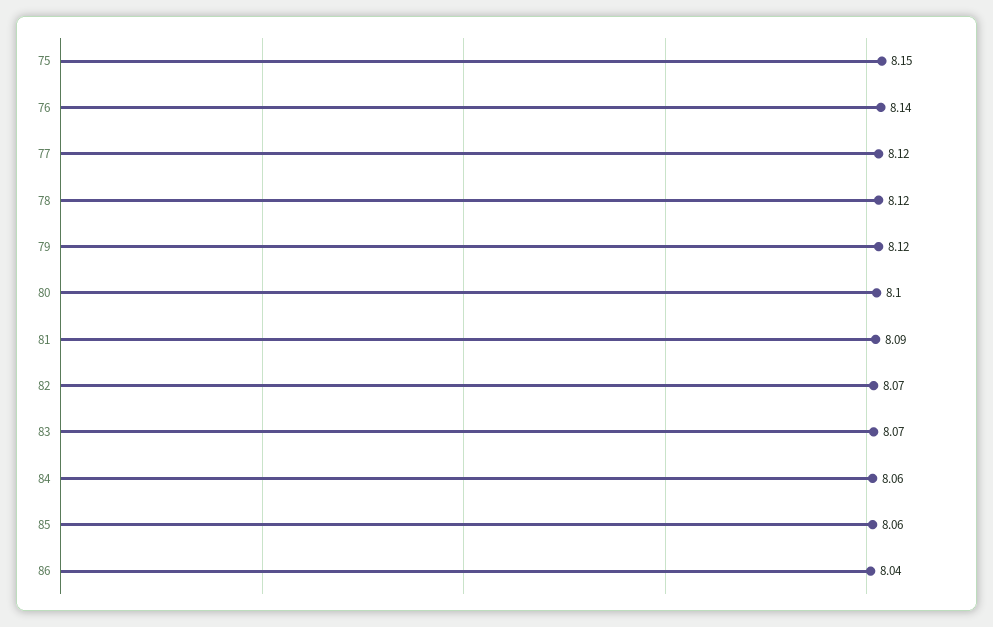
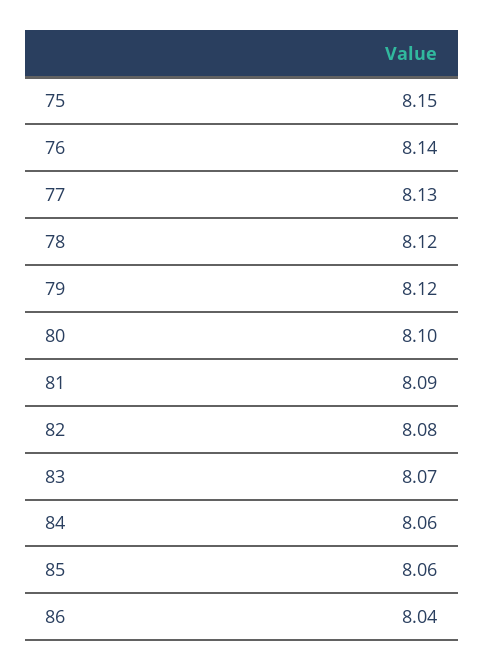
77: 8.12 -> 8.13
82: 8.07 -> 8.08

